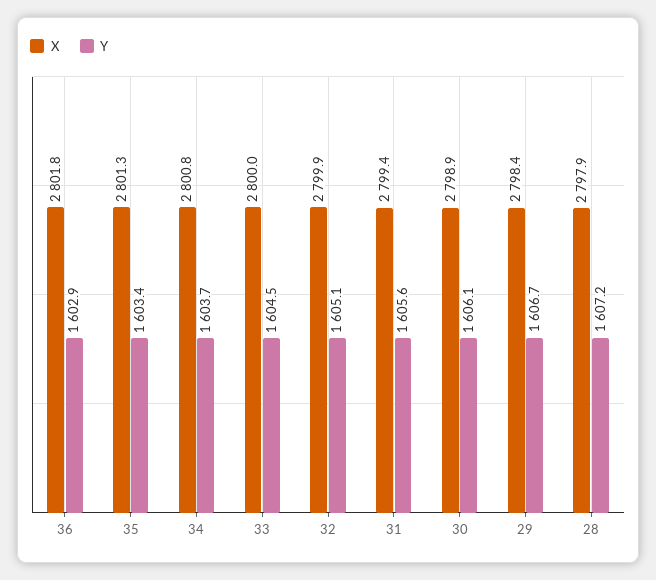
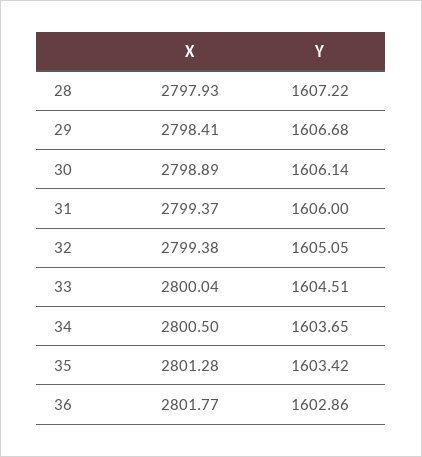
X, 34: 2800.8 -> 2800.5
X, 32: 2799.9 -> 2799.38
Y, 31: 1605.6 -> 1606

